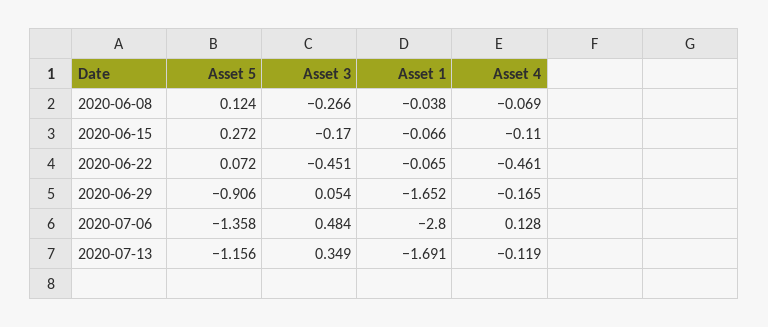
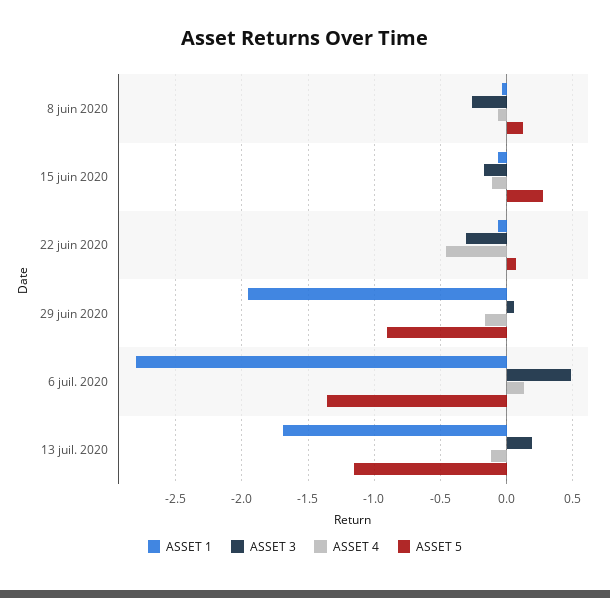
Asset 3, 2020-06-22: -0.451 -> -0.3
Asset 1, 2020-06-29: -1.652 -> -1.95
Asset 3, 2020-07-13: 0.349 -> 0.2

